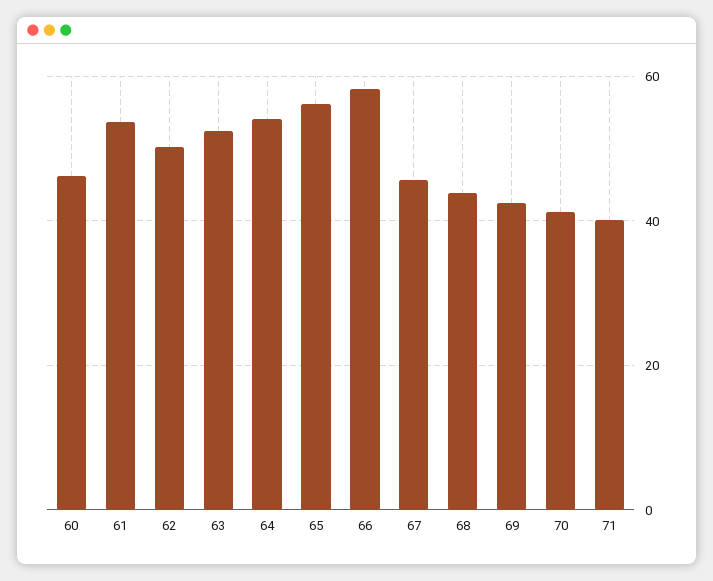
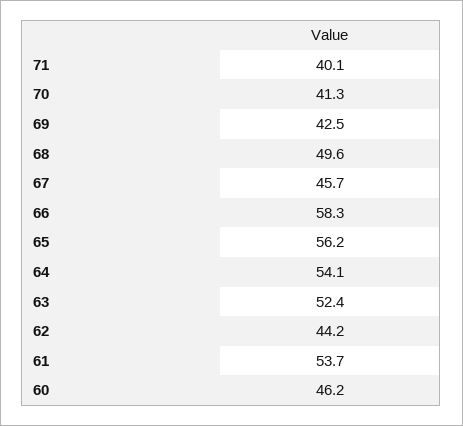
62: 50 -> 44.2
68: 44 -> 49.6

